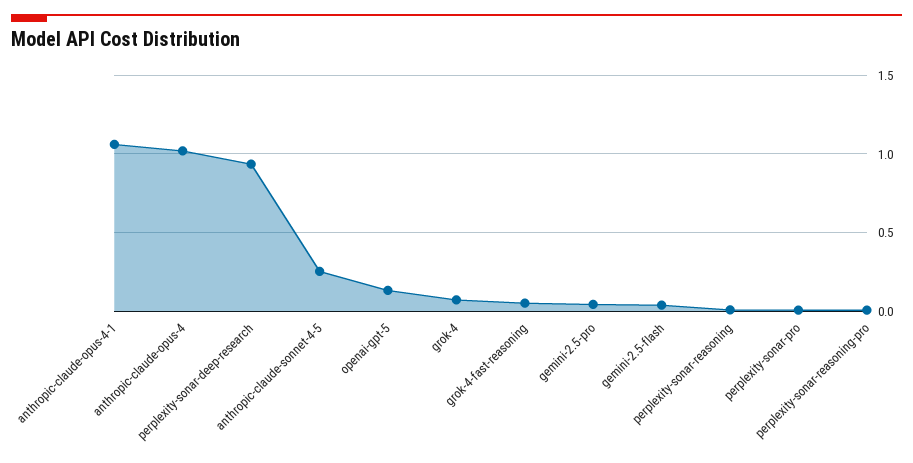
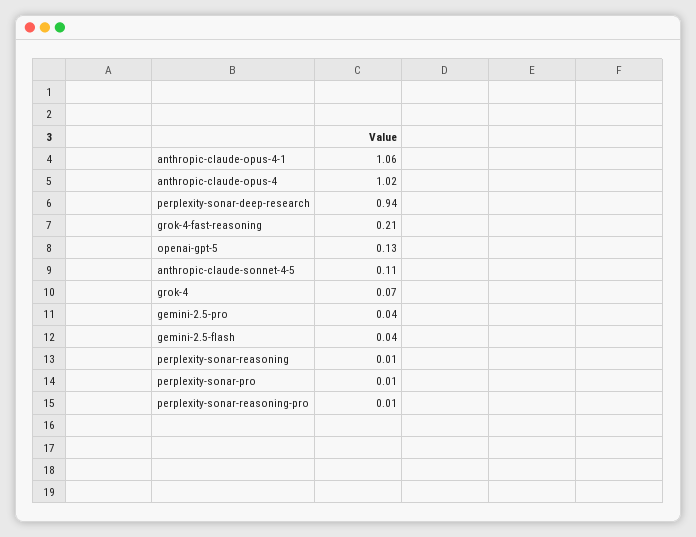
anthropic-claude-sonnet-4-5: 0.25 -> 0.11
grok-4-fast-reasoning: 0.05 -> 0.21

